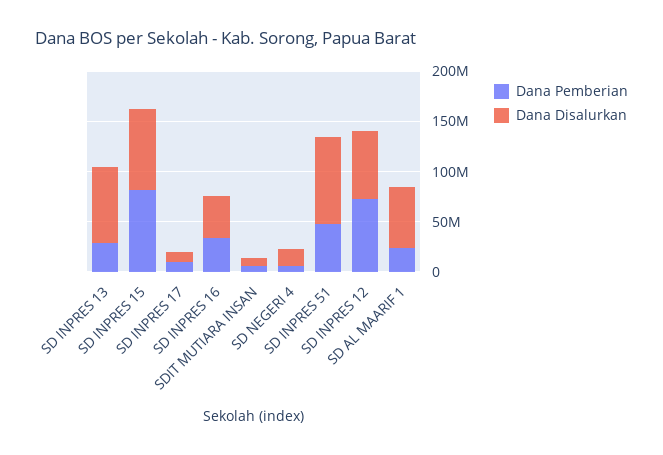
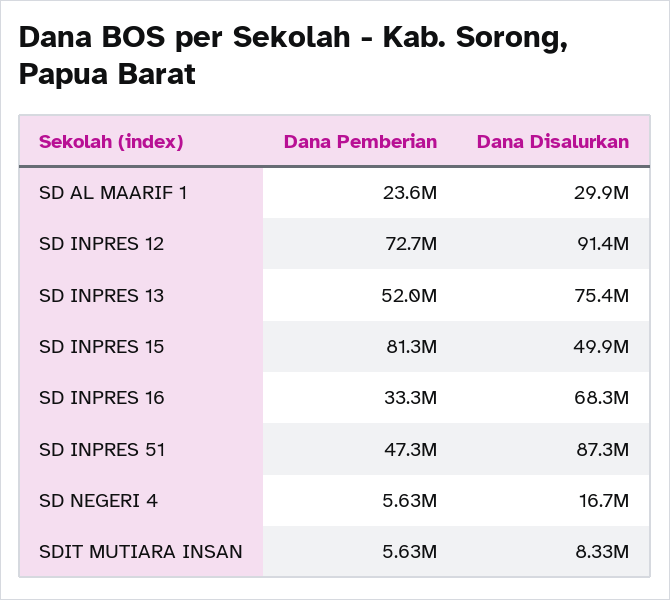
Dana Pemberian, SD INPRES 13: 30000000 -> 52000000
Dana Disalurkan, SD INPRES 15: 80000000 -> 49900000
Dana Pemberian, SD INPRES 17: 10000000 -> none
Dana Disalurkan, SD INPRES 17: 10000000 -> none
Dana Disalurkan, SD INPRES 16: 40000000 -> 68300000
Dana Disalurkan, SD INPRES 12: 70000000 -> 91400000
Dana Disalurkan, SD AL MAARIF 1: 60000000 -> 29900000

